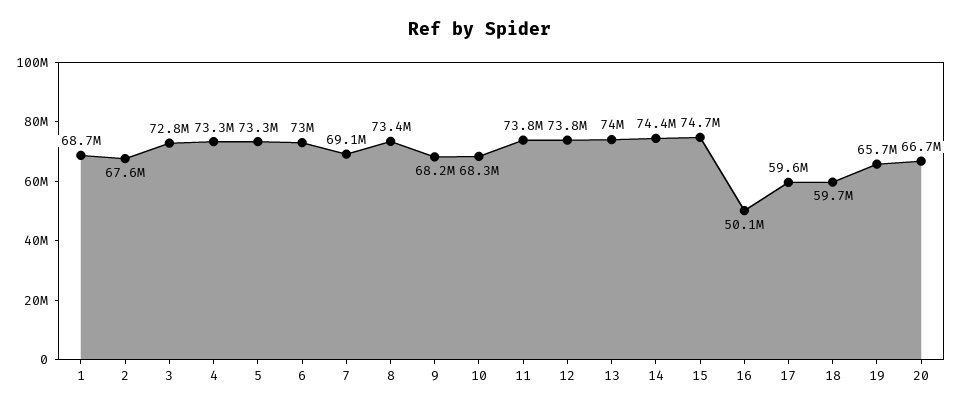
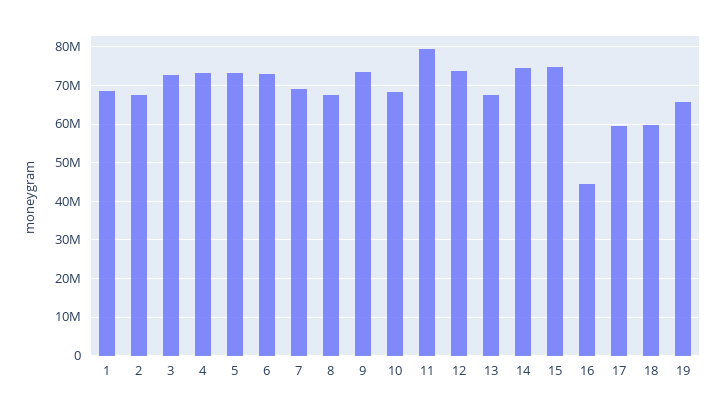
8: 73400000 -> 68000000
9: 68200000 -> 74000000
11: 73800000 -> 80000000
13: 74000000 -> 68000000
16: 50100000 -> 44000000
20: 66700000 -> none

